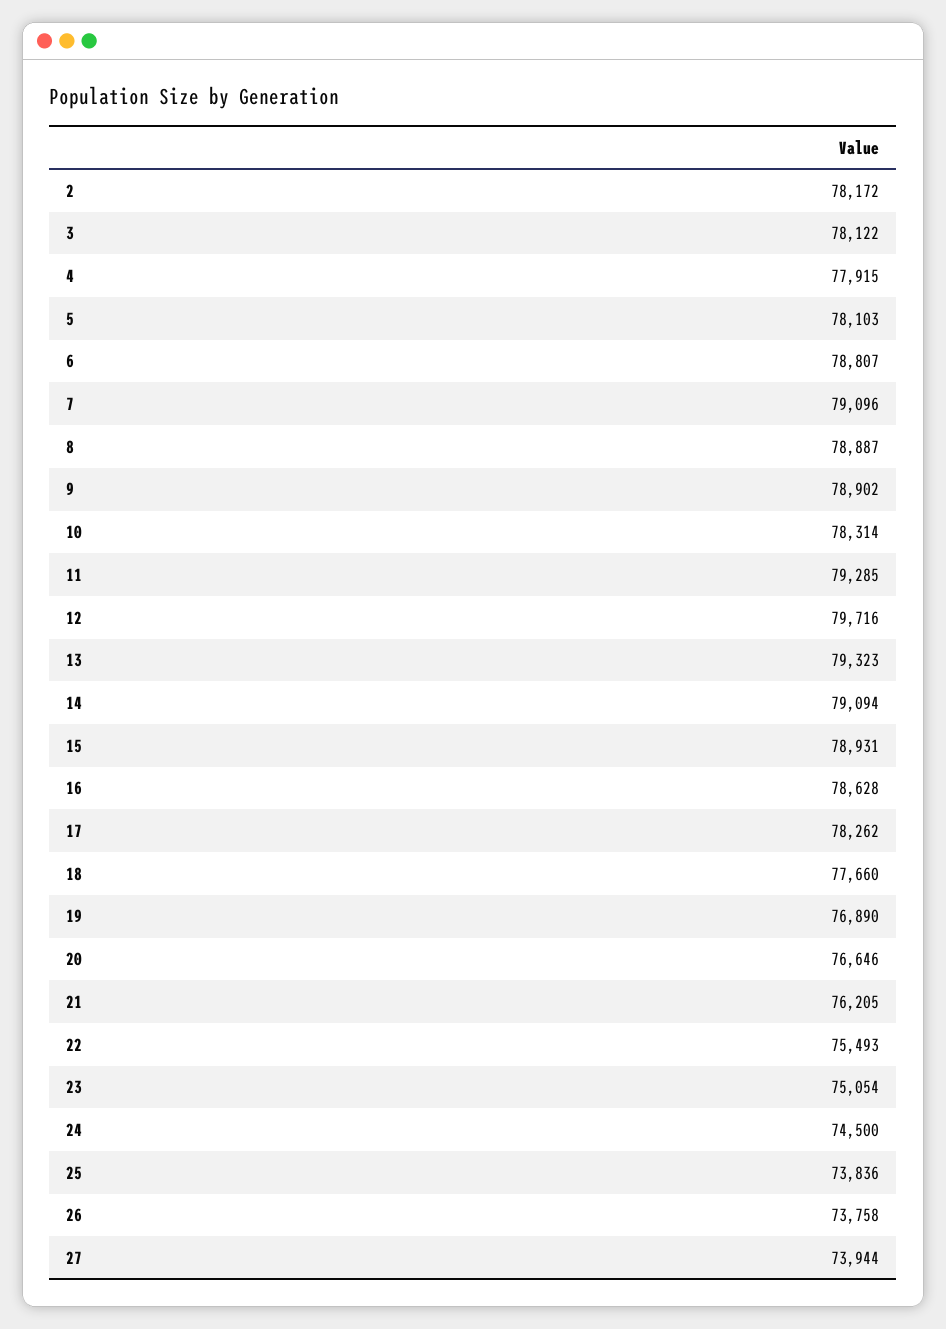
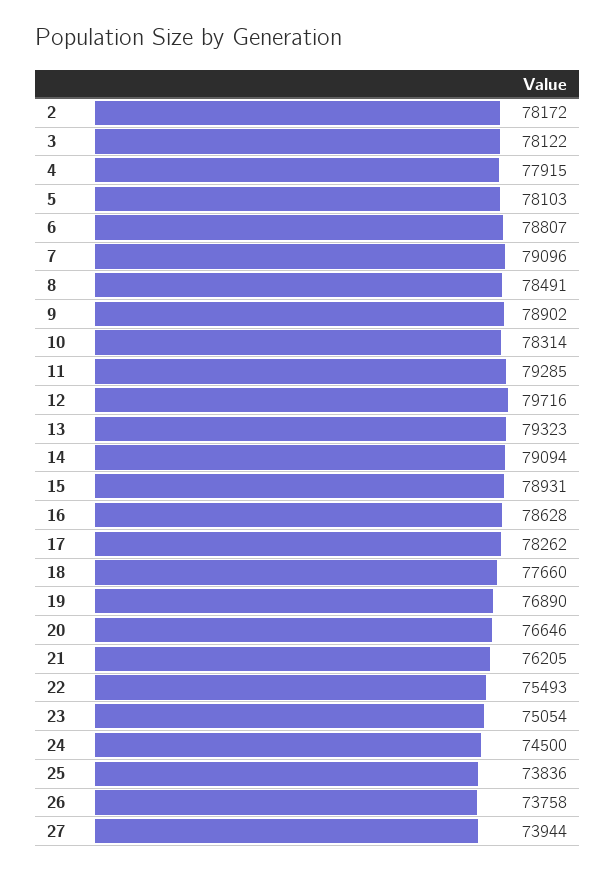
8: 78887 -> 78491

